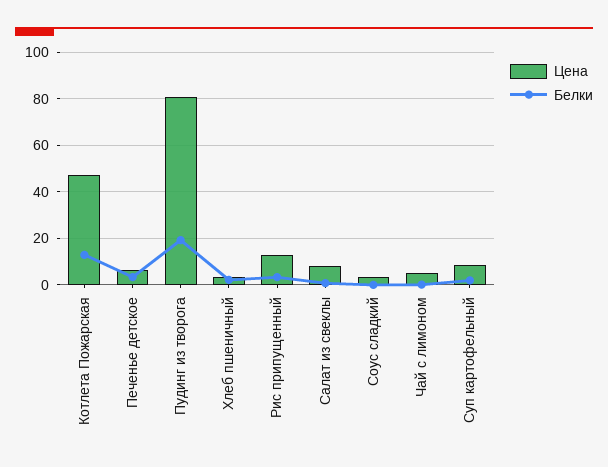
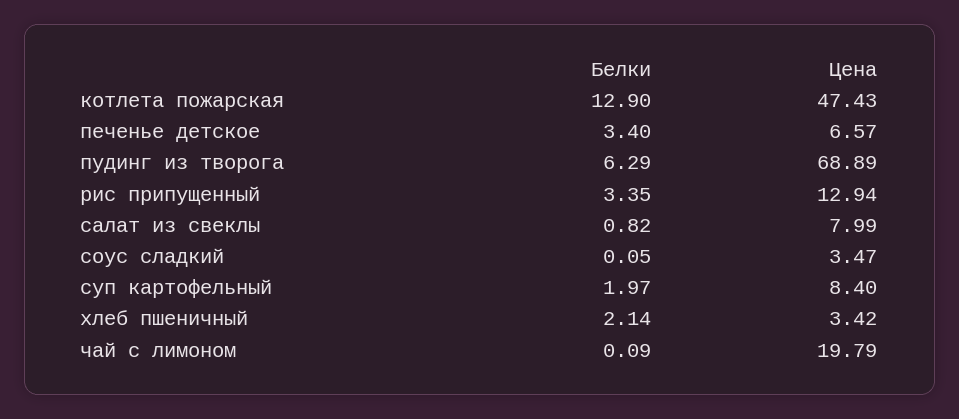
Цена, Пудинг из творога: 80 -> 68.89
Белки, Пудинг из творога: 20 -> 6.29
Цена, Чай с лимоном: 5 -> 19.79

